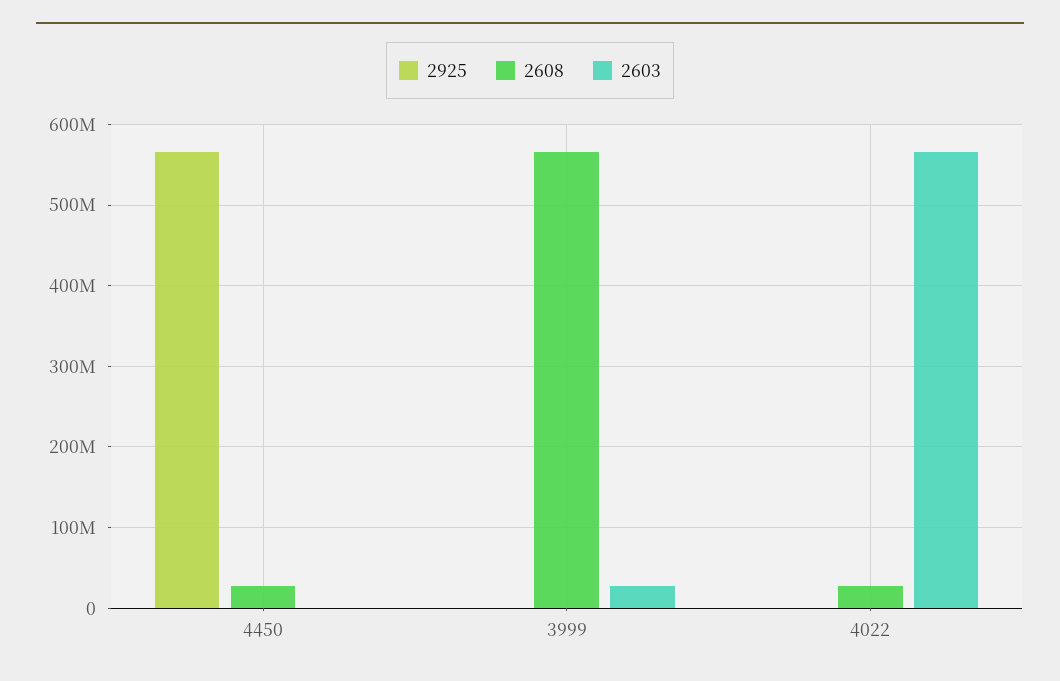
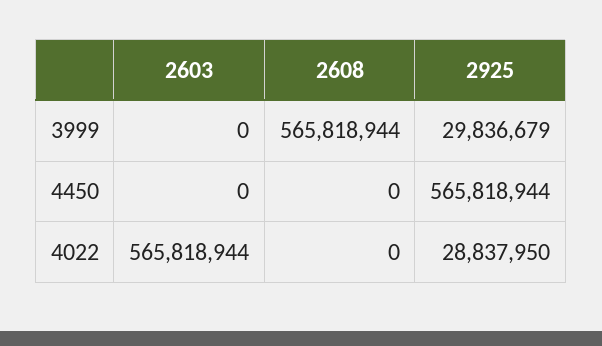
2608, 4450: 30000000 -> 0
2925, 3999: 0 -> 29836679
2603, 3999: 30000000 -> 0
2925, 4022: 0 -> 28837950
2608, 4022: 30000000 -> 0

